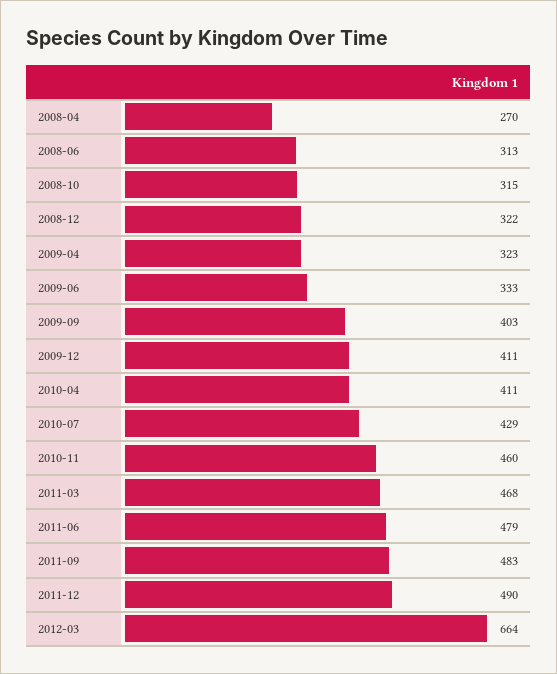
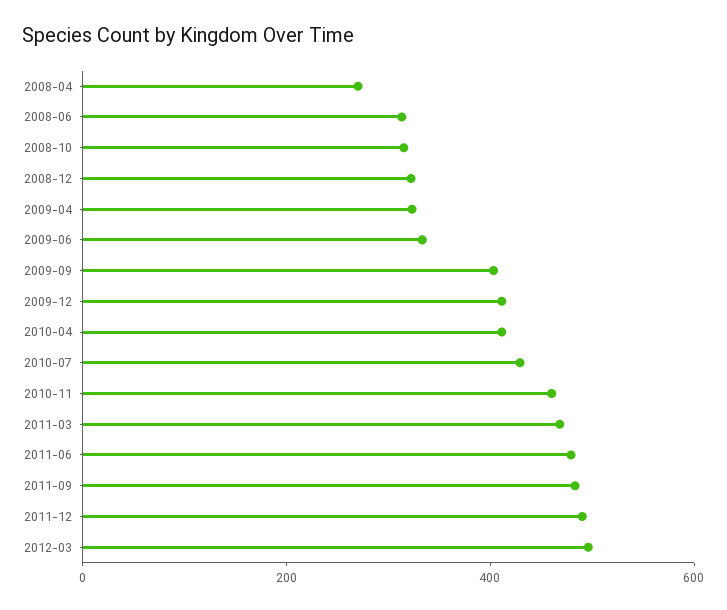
2012-03: 664 -> 500

